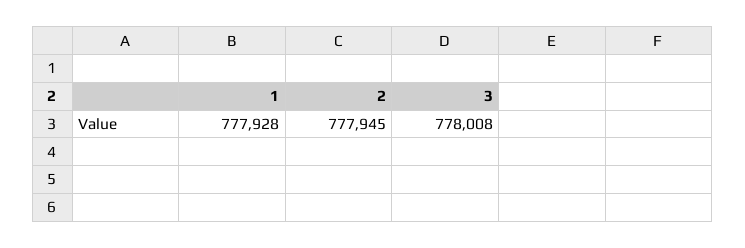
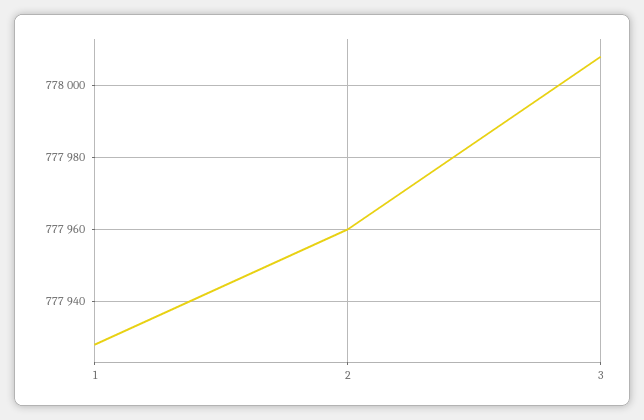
2: 777945 -> 777960

